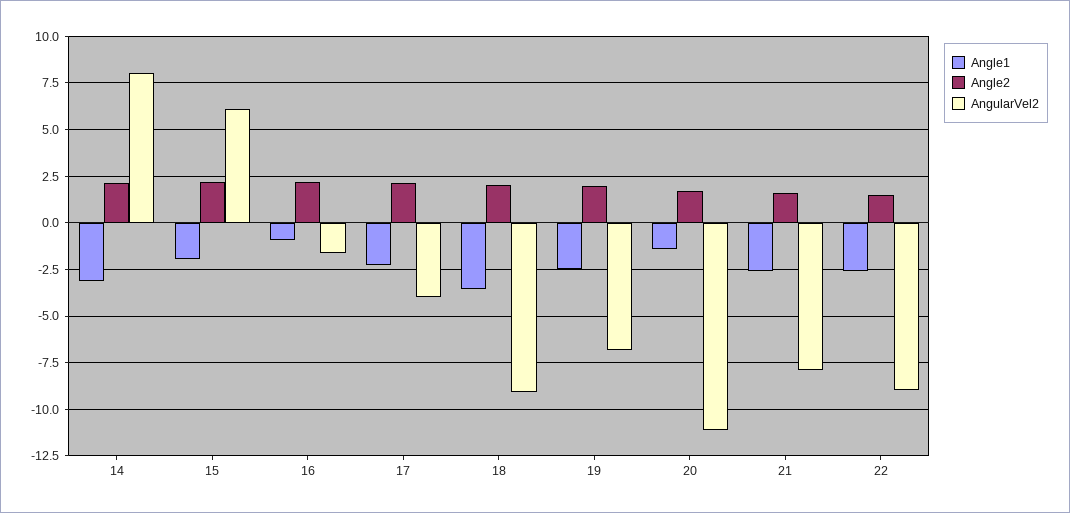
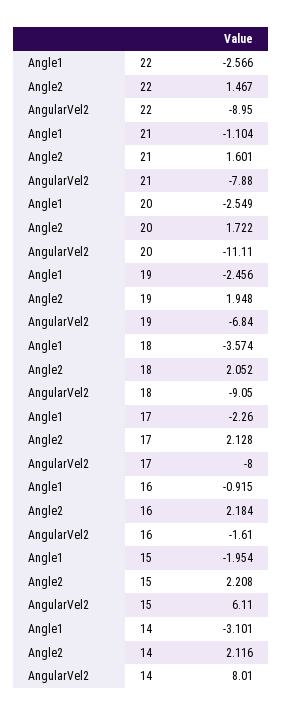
AngularVel2, 17: -4 -> -8
Angle1, 20: -1.5 -> -2.549
Angle1, 21: -2.5 -> -1.104

